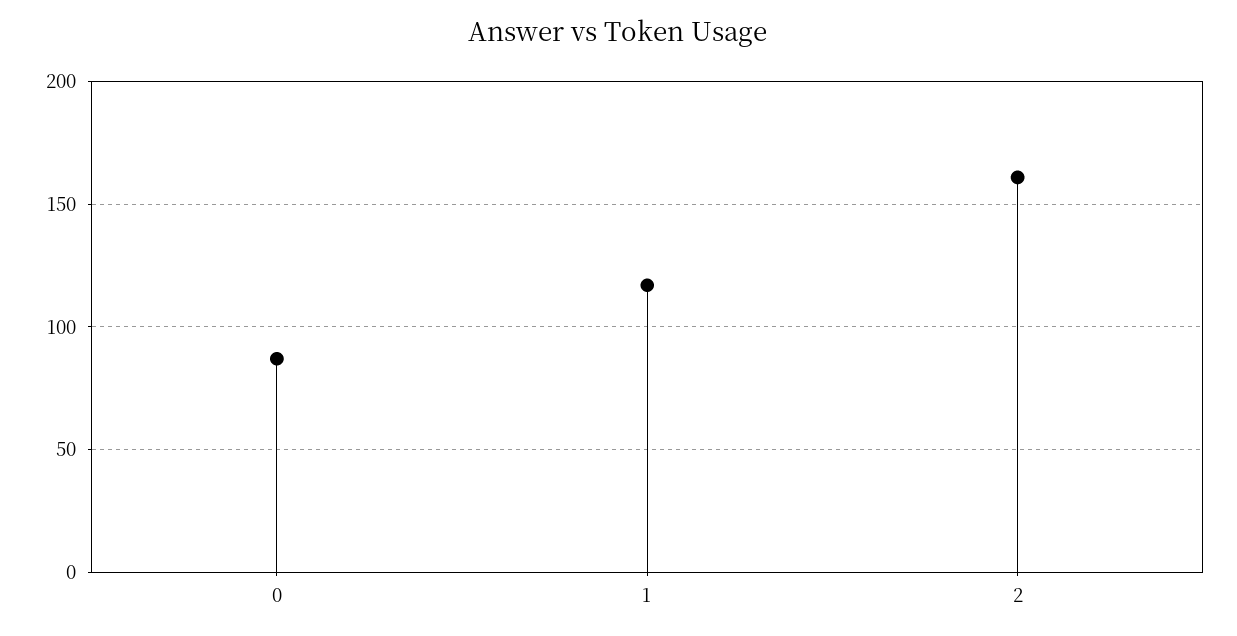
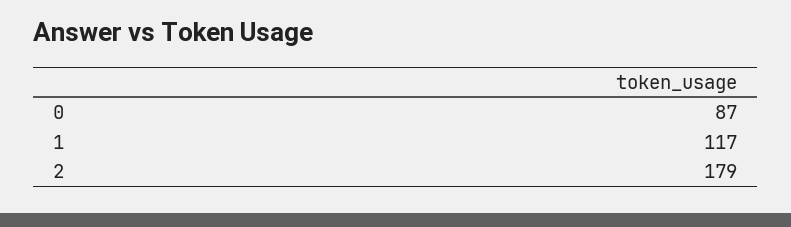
2: 160 -> 179

